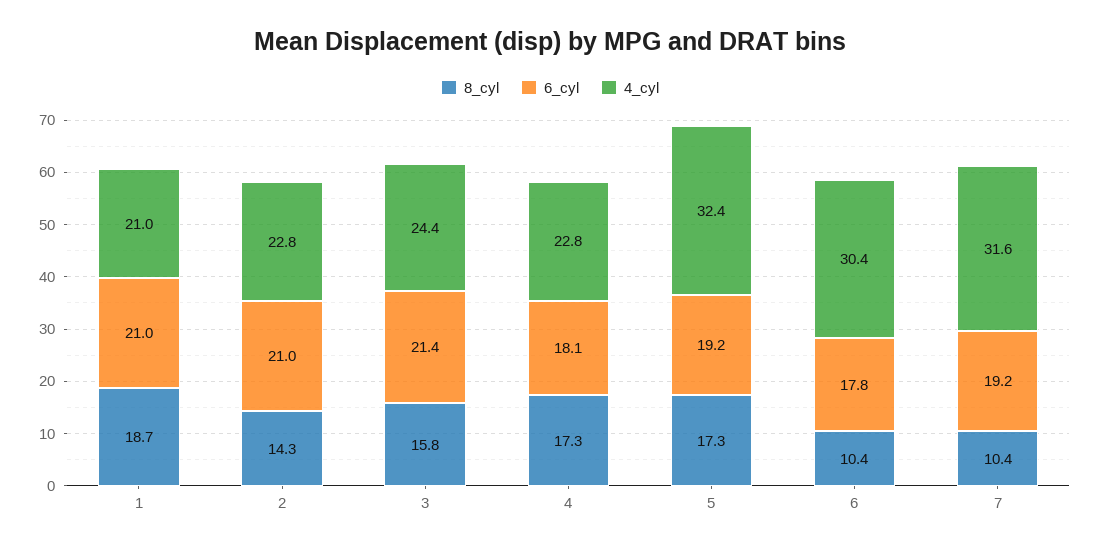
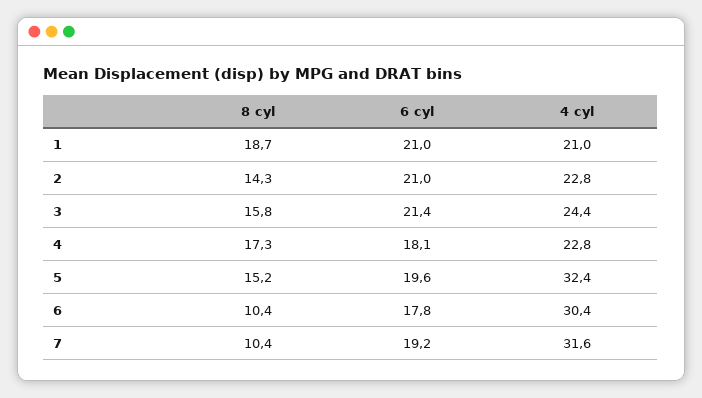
8_cyl, 5: 17.3 -> 15.2
6_cyl, 5: 19.2 -> 19.6

